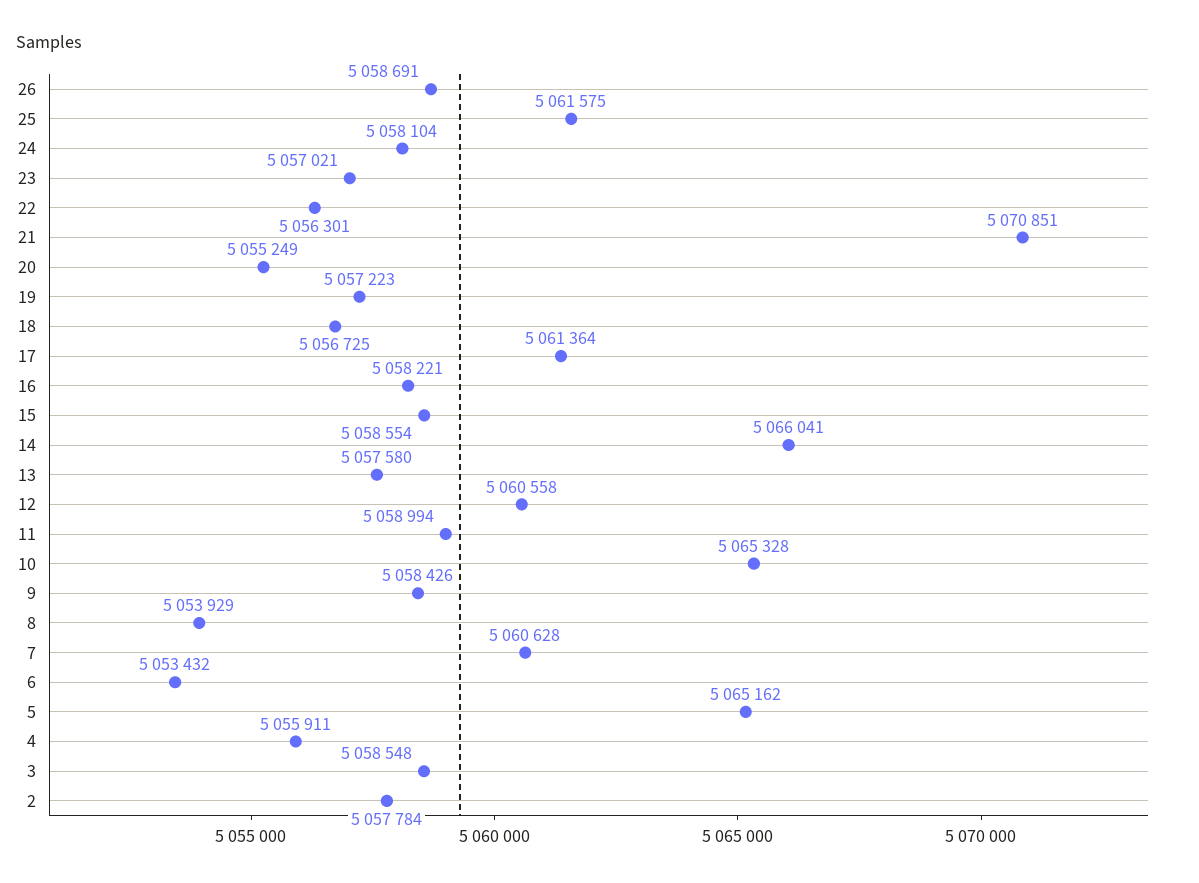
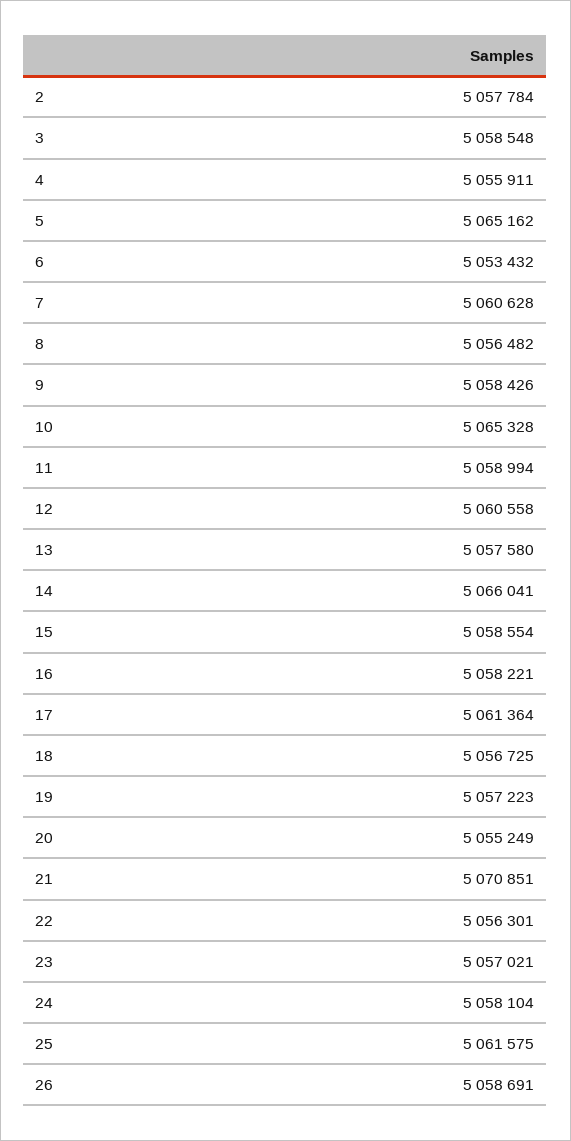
8: 5053929 -> 5056482

